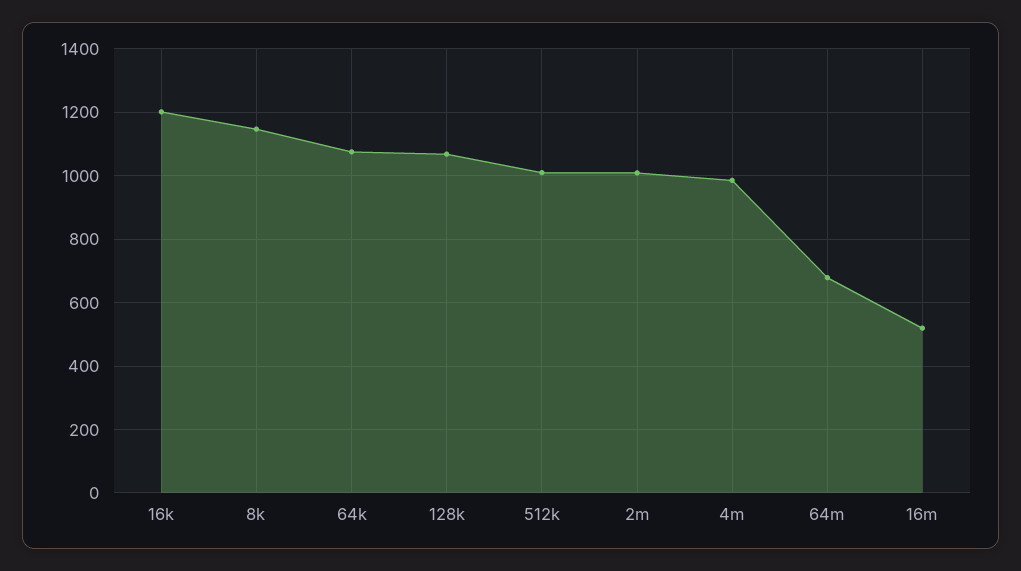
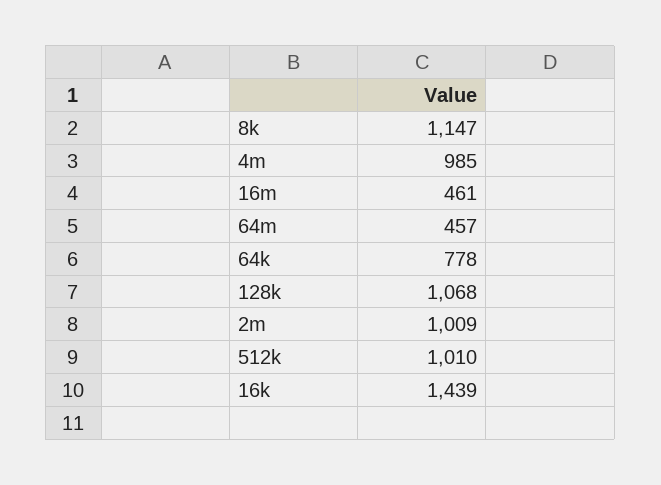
16k: 1200 -> 1439
64k: 1080 -> 778
64m: 680 -> 457
16m: 520 -> 461

